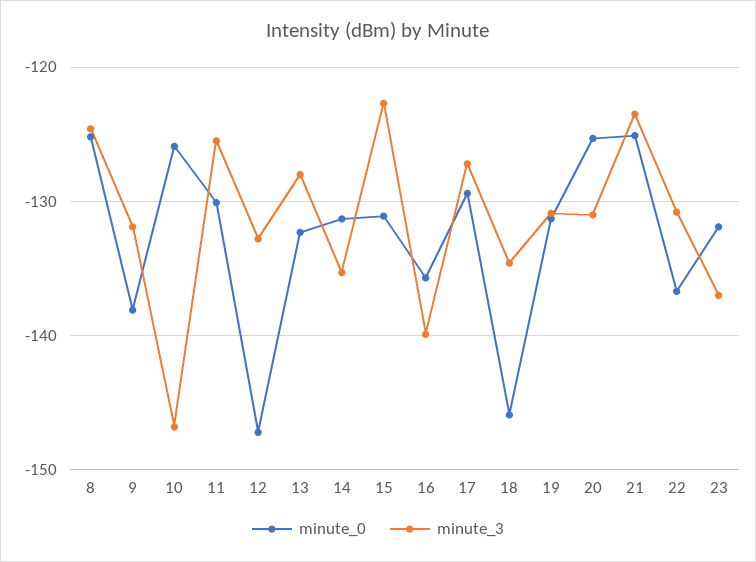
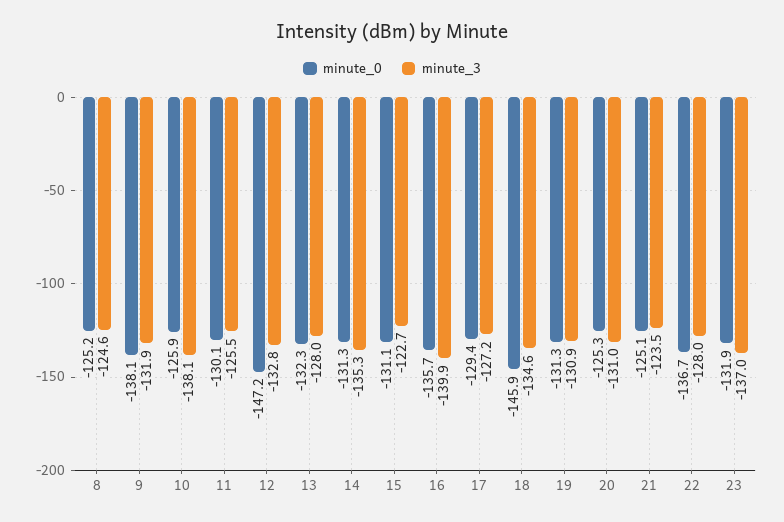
minute_3, 10: -147 -> -138.1
minute_3, 22: -131 -> -128

